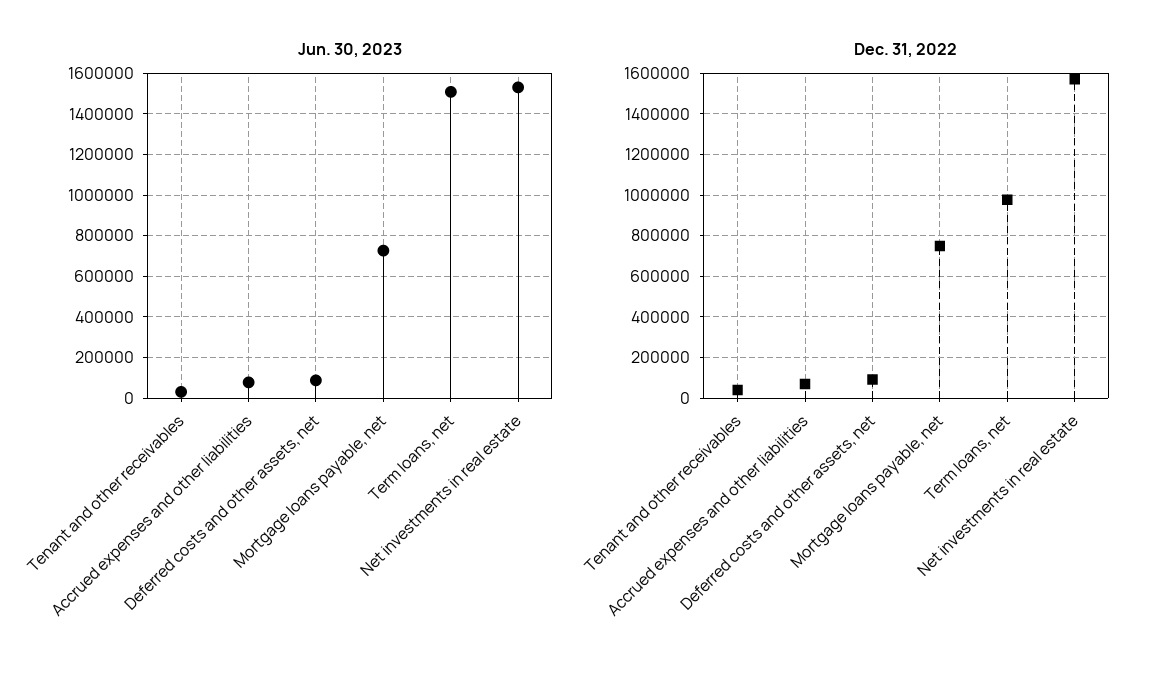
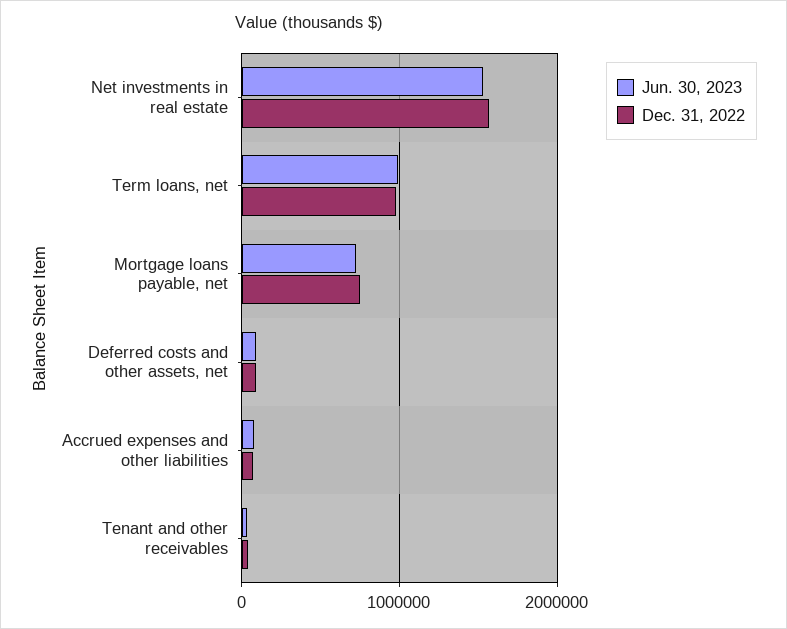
Jun. 30, 2023, Term loans, net: 1500000 -> 1000000

